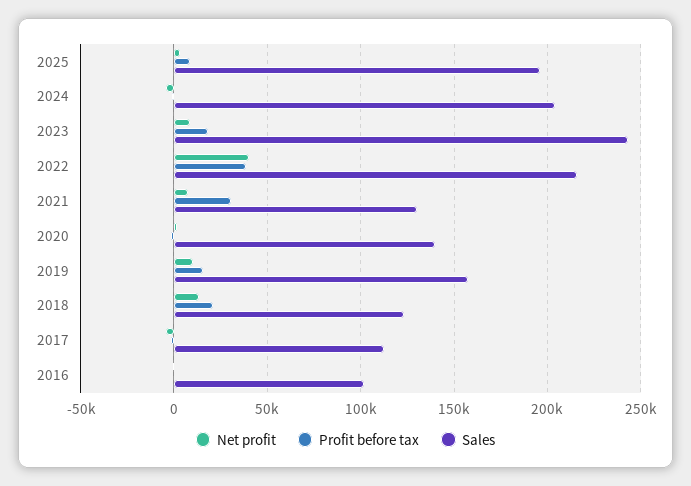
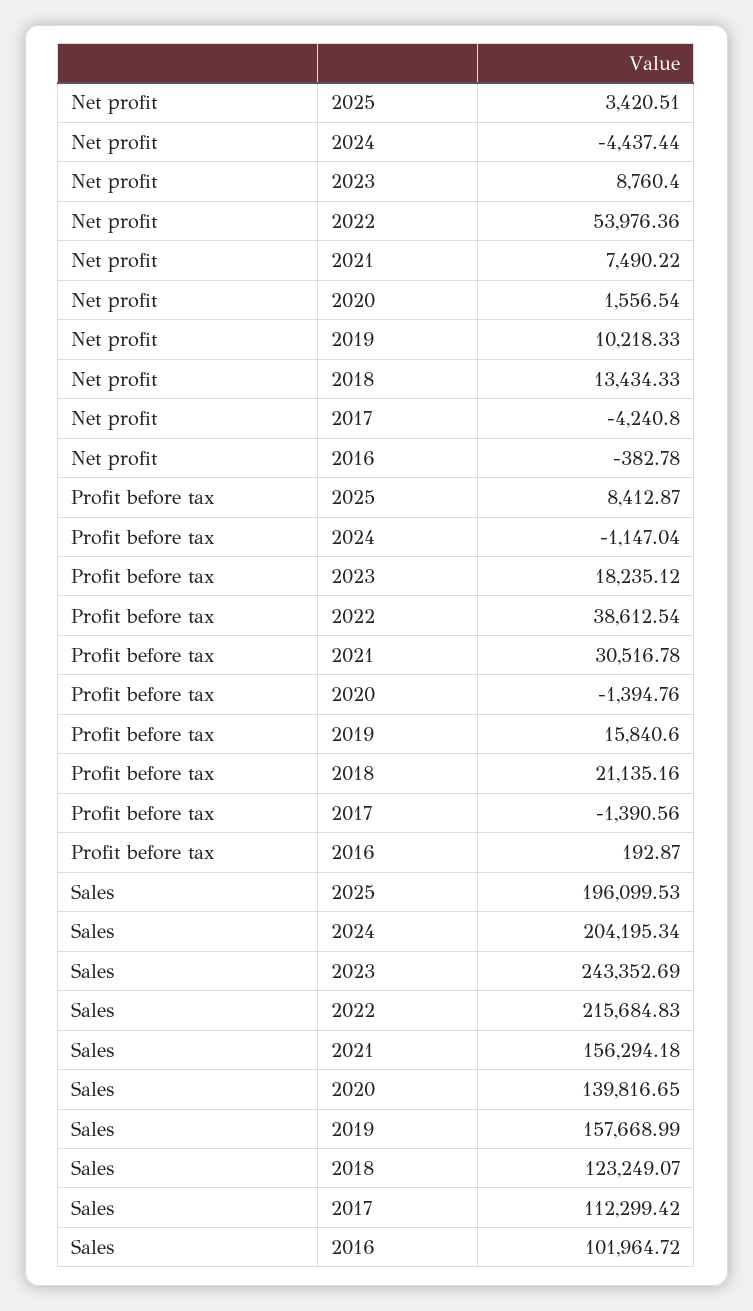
Net profit, 2022: 40000 -> 53976.36
Sales, 2021: 130000 -> 156294.18

